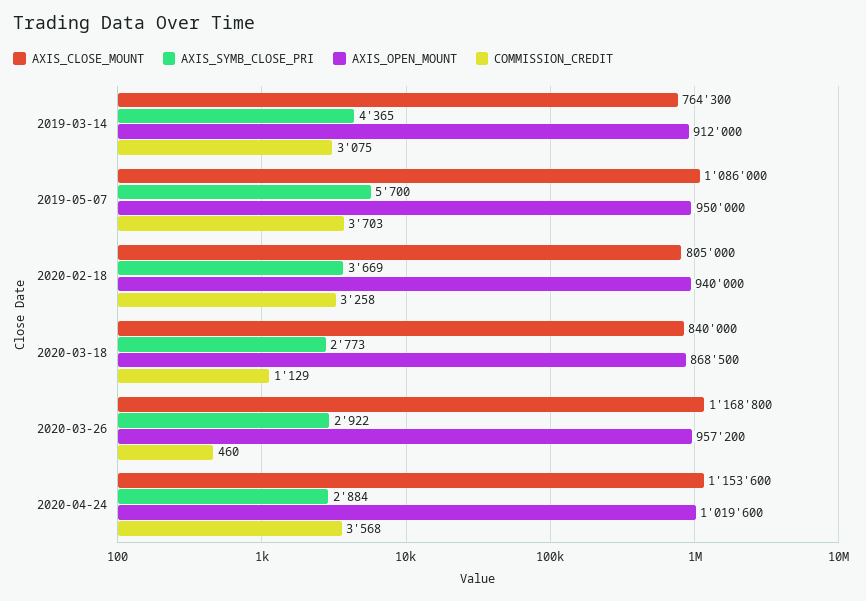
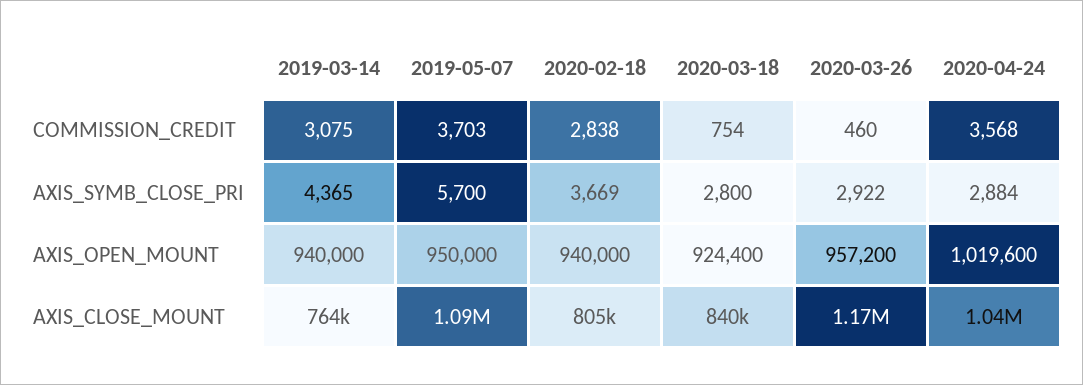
AXIS_OPEN_MOUNT, 2019-03-14: 912000 -> 940000
COMMISSION_CREDIT, 2020-02-18: 3258 -> 2838
AXIS_SYMB_CLOSE_PRI, 2020-03-18: 2773 -> 2800
AXIS_OPEN_MOUNT, 2020-03-18: 868500 -> 924400
COMMISSION_CREDIT, 2020-03-18: 1129 -> 754
AXIS_CLOSE_MOUNT, 2020-04-24: 1153600 -> 1040000

